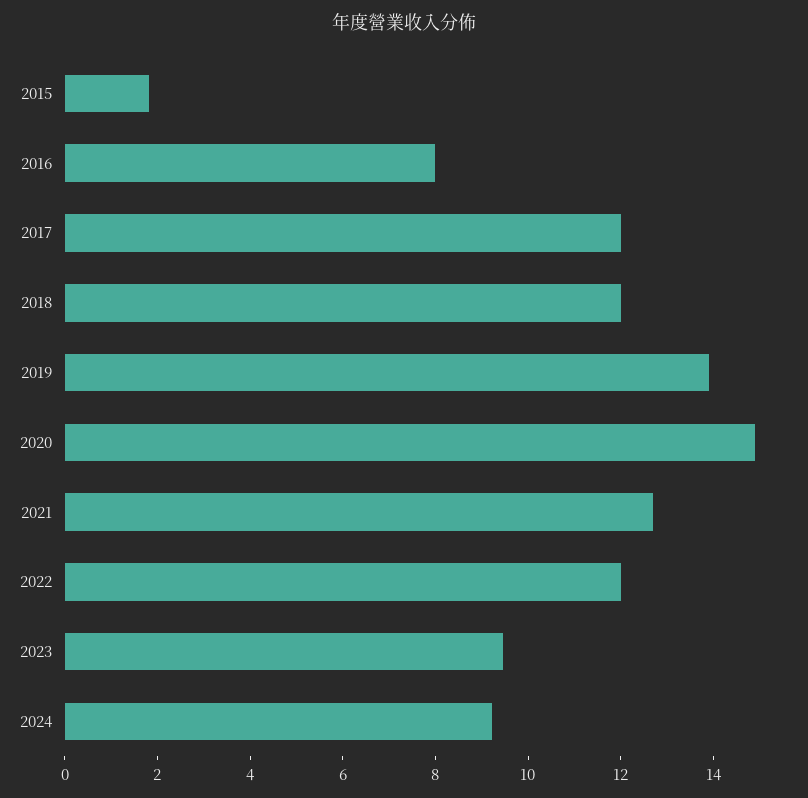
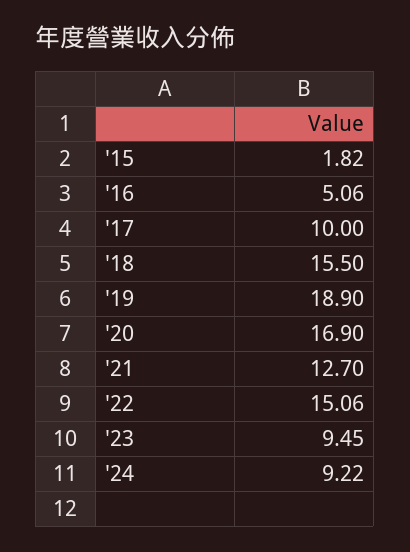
2016: 8 -> 5.06
2017: 12 -> 10
2018: 12 -> 15.5
2019: 14 -> 18.9
2020: 15 -> 16.9
2022: 12 -> 15.06

